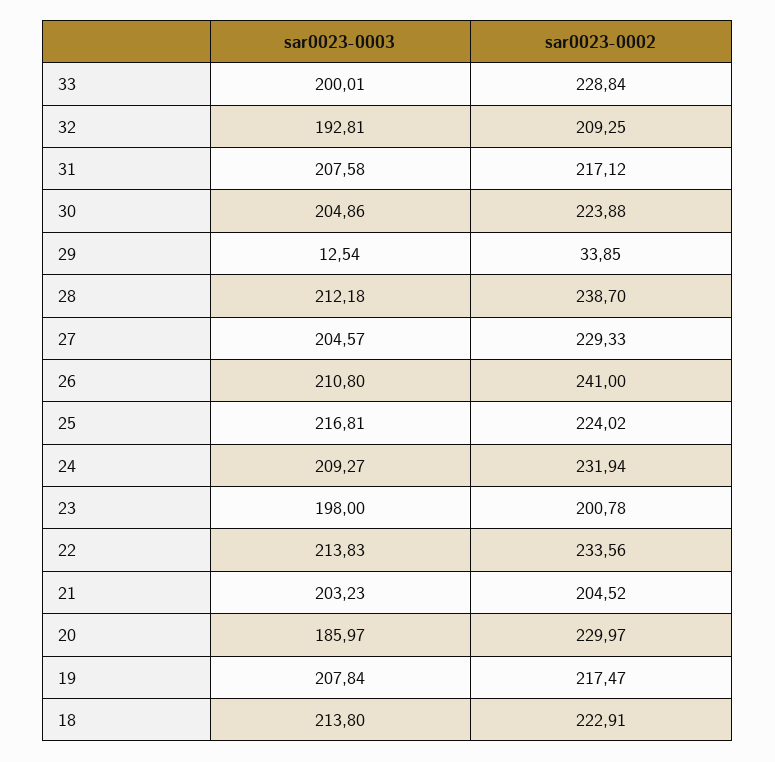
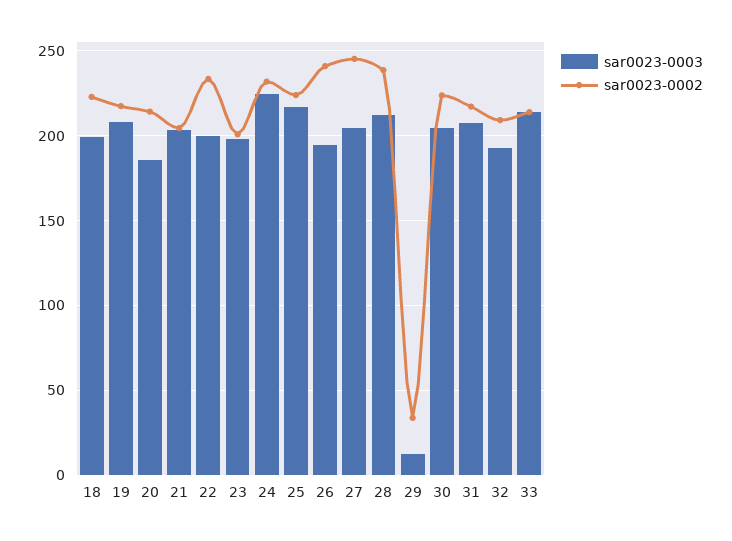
sar0023-0003, 33: 200.01 -> 215
sar0023-0002, 33: 228.84 -> 215
sar0023-0002, 27: 229.33 -> 245
sar0023-0003, 26: 210.8 -> 195
sar0023-0003, 24: 209.27 -> 225
sar0023-0003, 22: 213.83 -> 200
sar0023-0002, 20: 229.97 -> 215
sar0023-0003, 18: 213.8 -> 200

